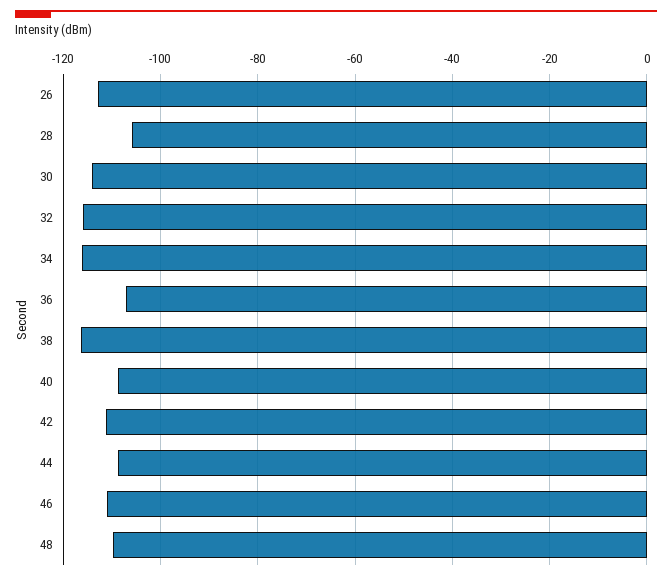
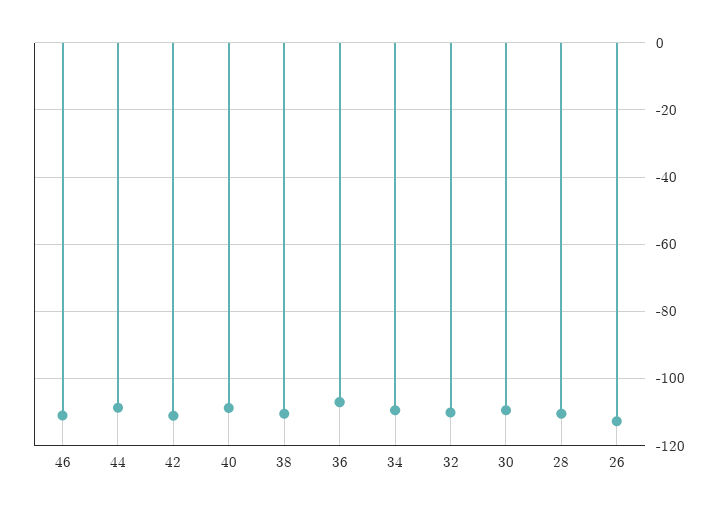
28: -106 -> -110
30: -114 -> -110
32: -116 -> -110
34: -116 -> -110
38: -116 -> -110
48: -110 -> none

